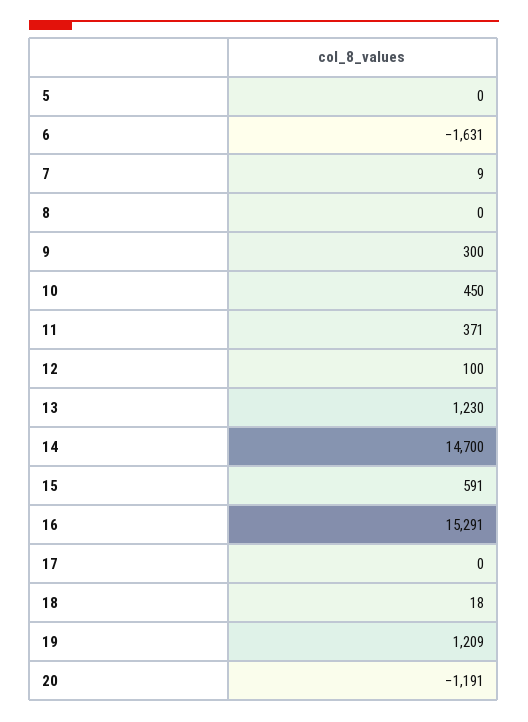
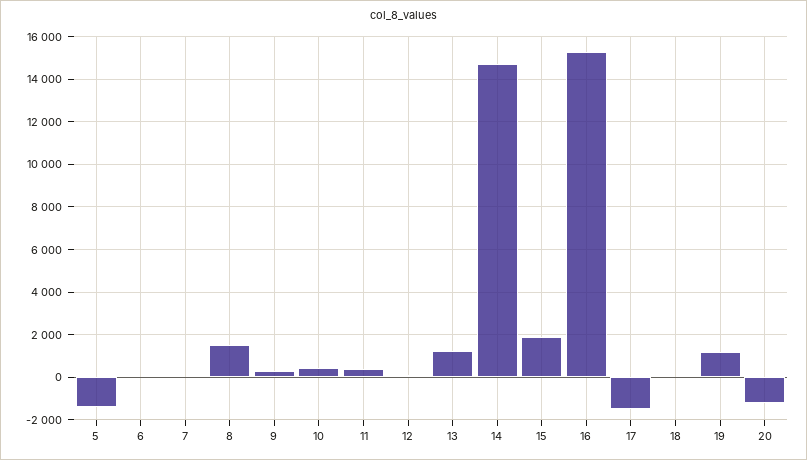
5: 0 -> -1500
6: -1631 -> 0
8: 0 -> 1500
15: 591 -> 2000
17: 0 -> -1500

